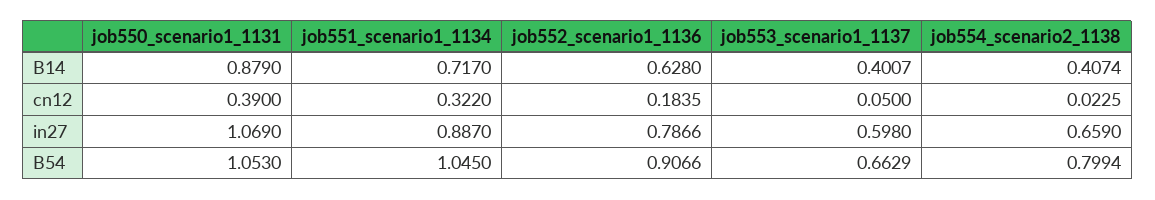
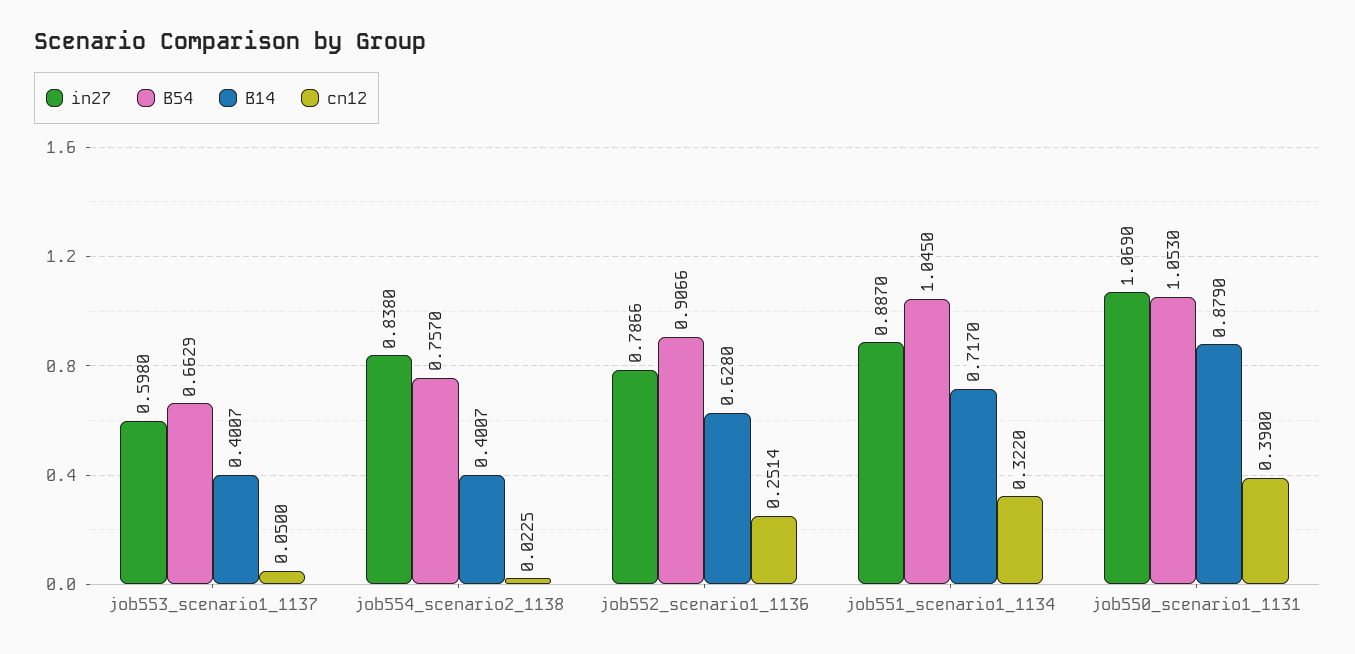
B14, job554_scenario2_1138: 0.4074 -> 0.4007
cn12, job552_scenario1_1136: 0.1835 -> 0.2514
in27, job554_scenario2_1138: 0.659 -> 0.838
B54, job554_scenario2_1138: 0.7994 -> 0.757

